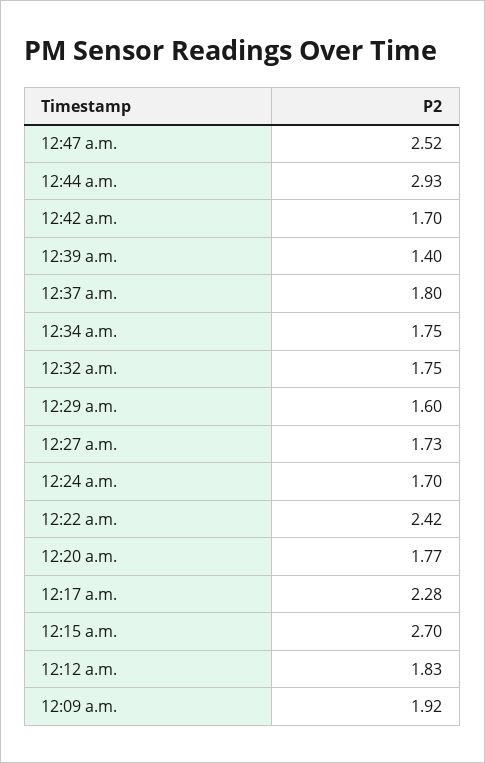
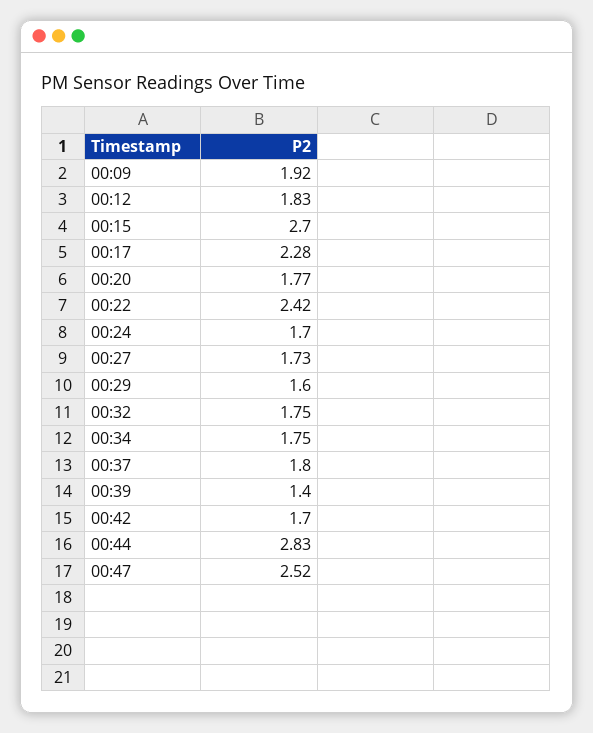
12:44 a.m.: 2.93 -> 2.83

